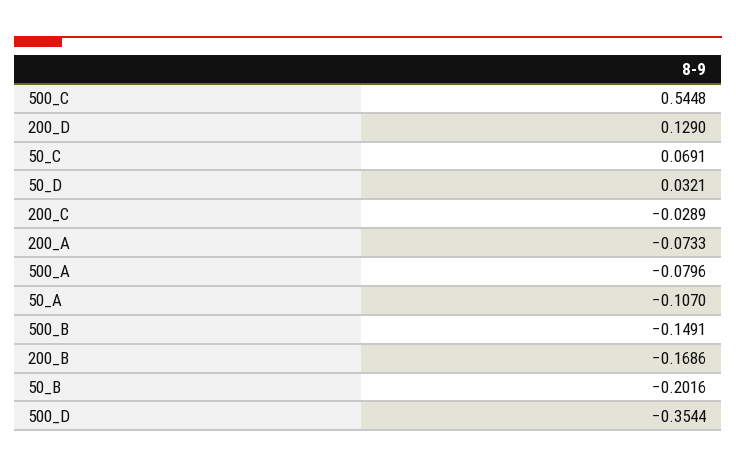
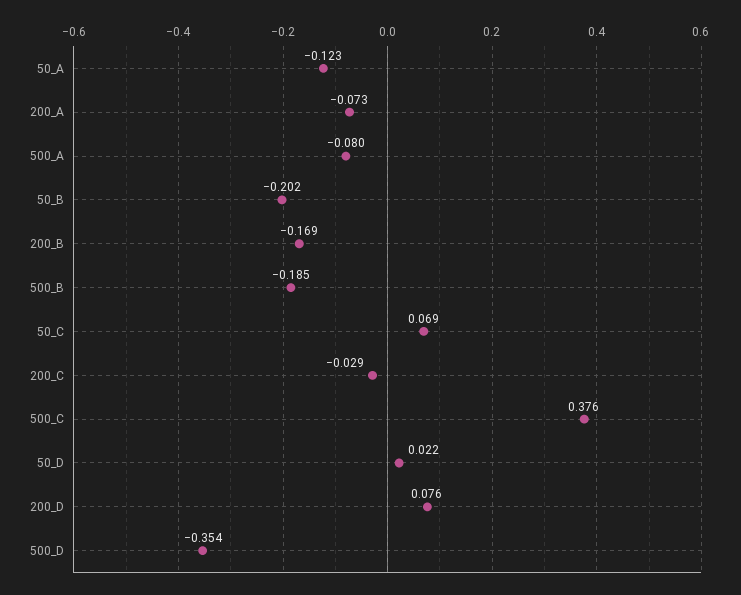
500_C: 0.5448 -> 0.376
200_D: 0.129 -> 0.076
50_D: 0.0321 -> 0.022
50_A: -0.107 -> -0.123
500_B: -0.1491 -> -0.185

